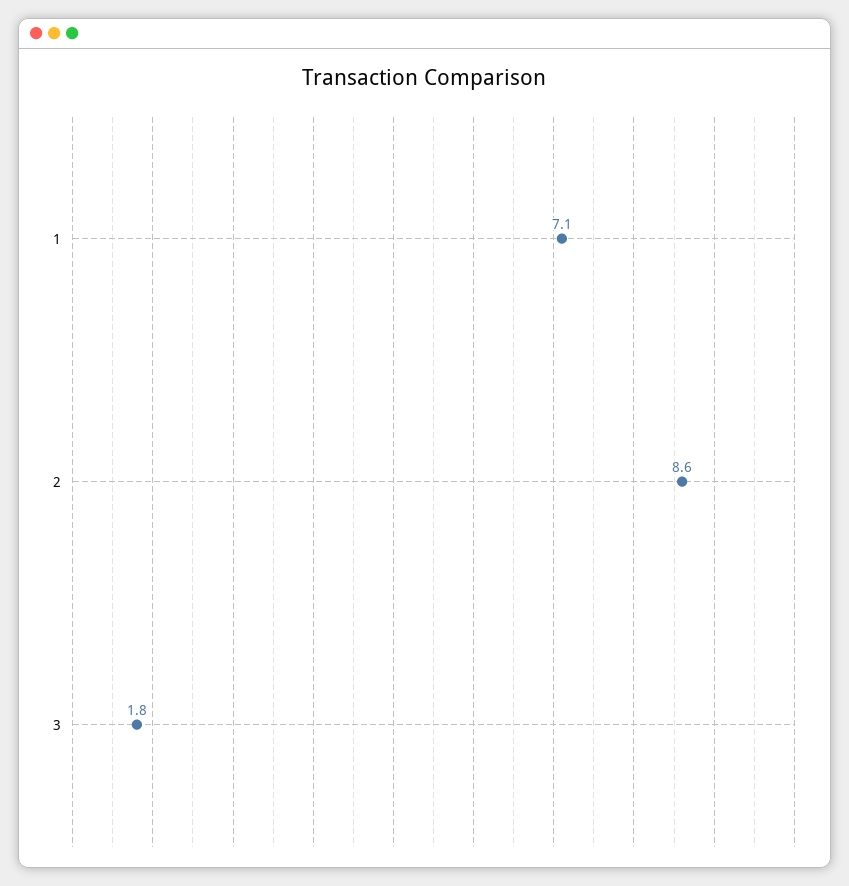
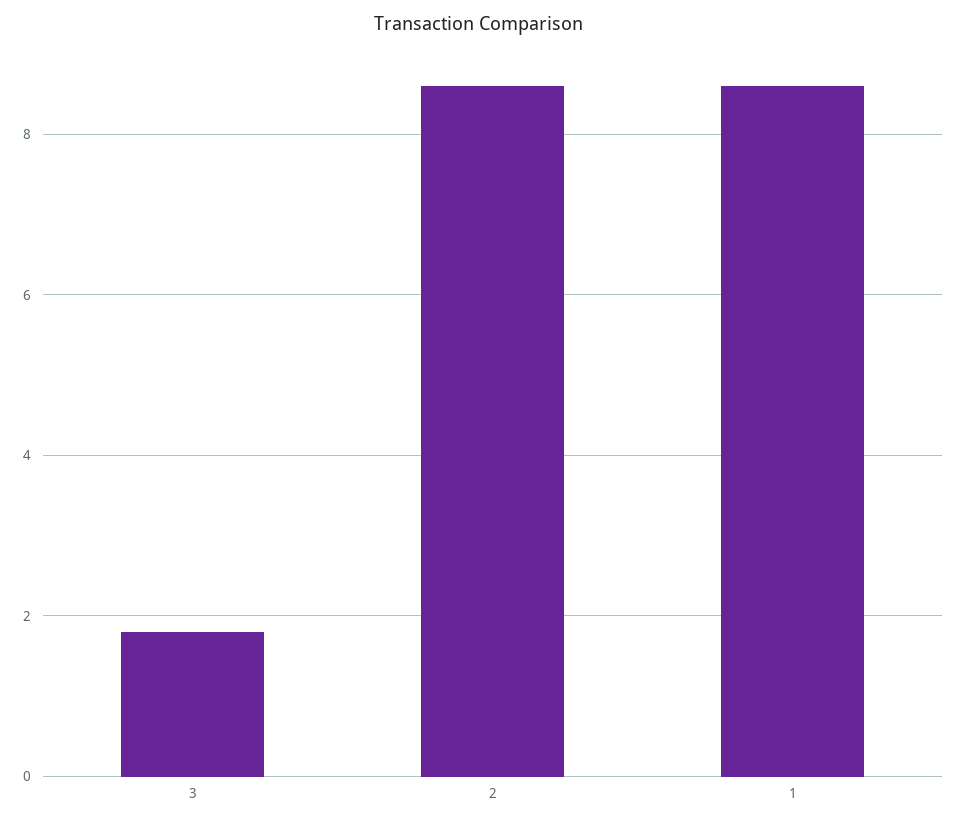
1: 7.1 -> 8.5

